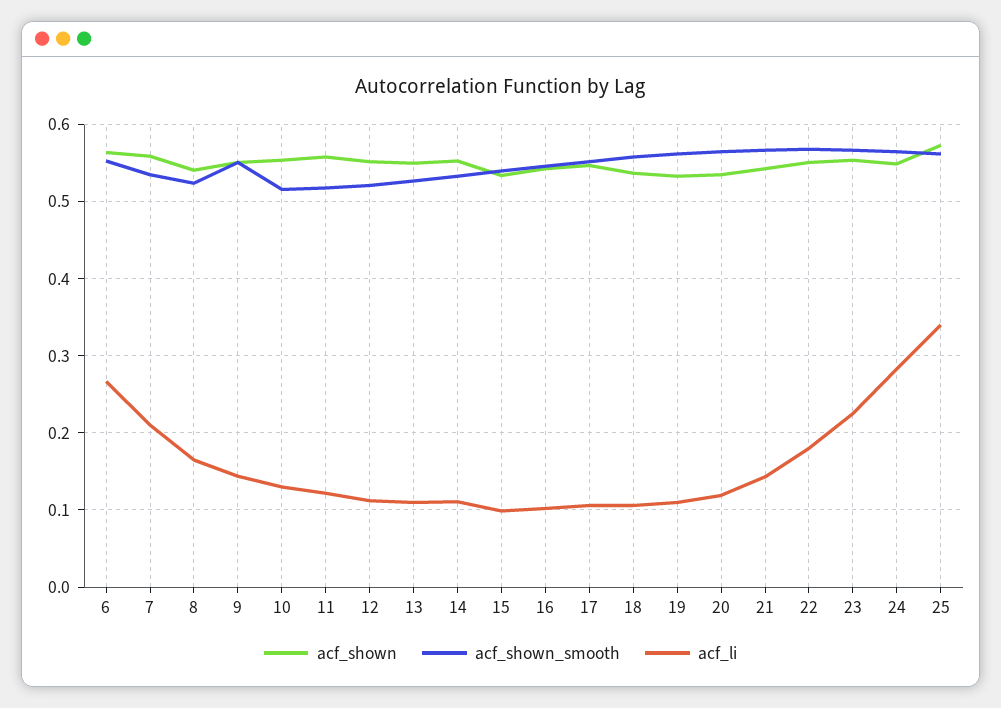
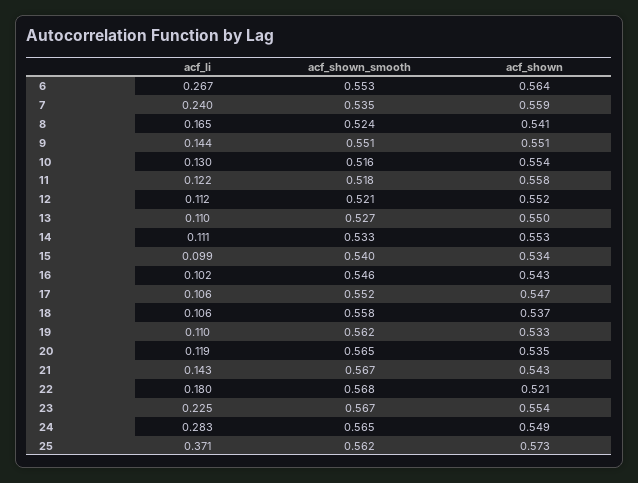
acf_li, 7: 0.21 -> 0.24
acf_shown, 22: 0.55 -> 0.521
acf_li, 25: 0.34 -> 0.371

